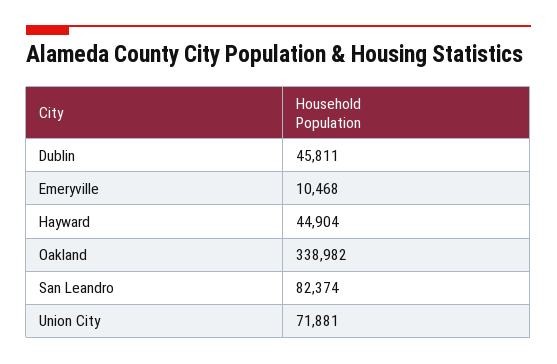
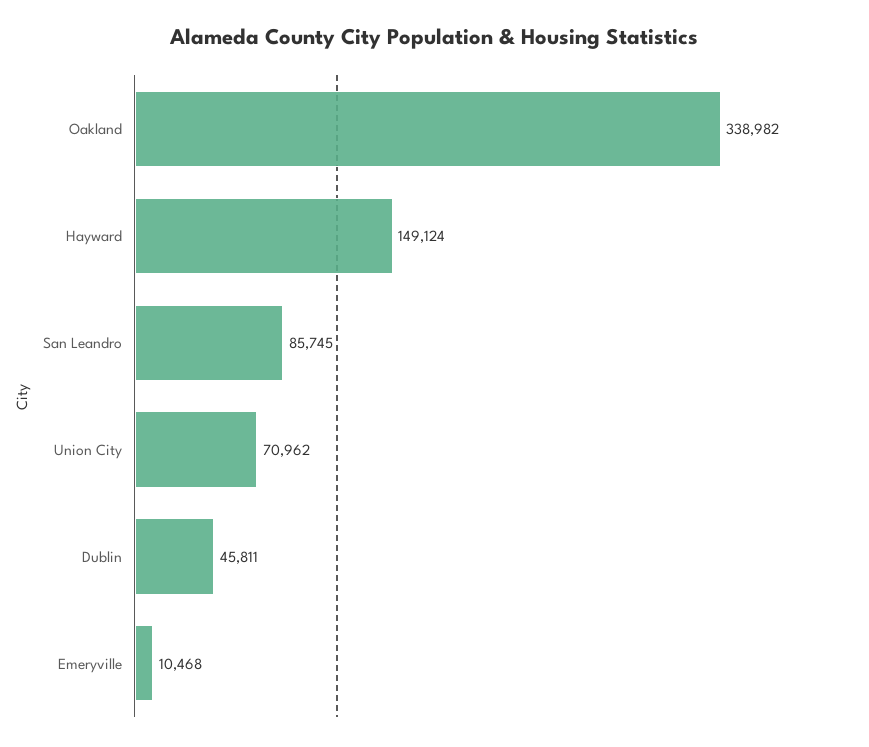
Hayward: 44904 -> 149124
San Leandro: 82374 -> 85745
Union City: 71881 -> 70962

